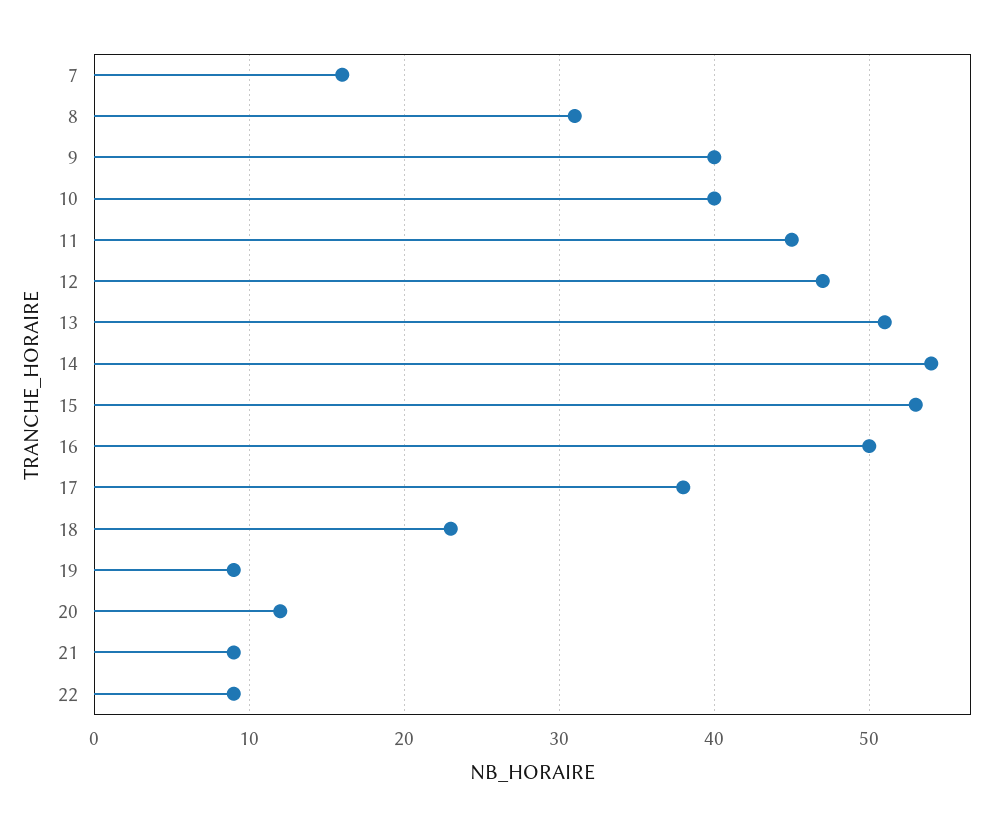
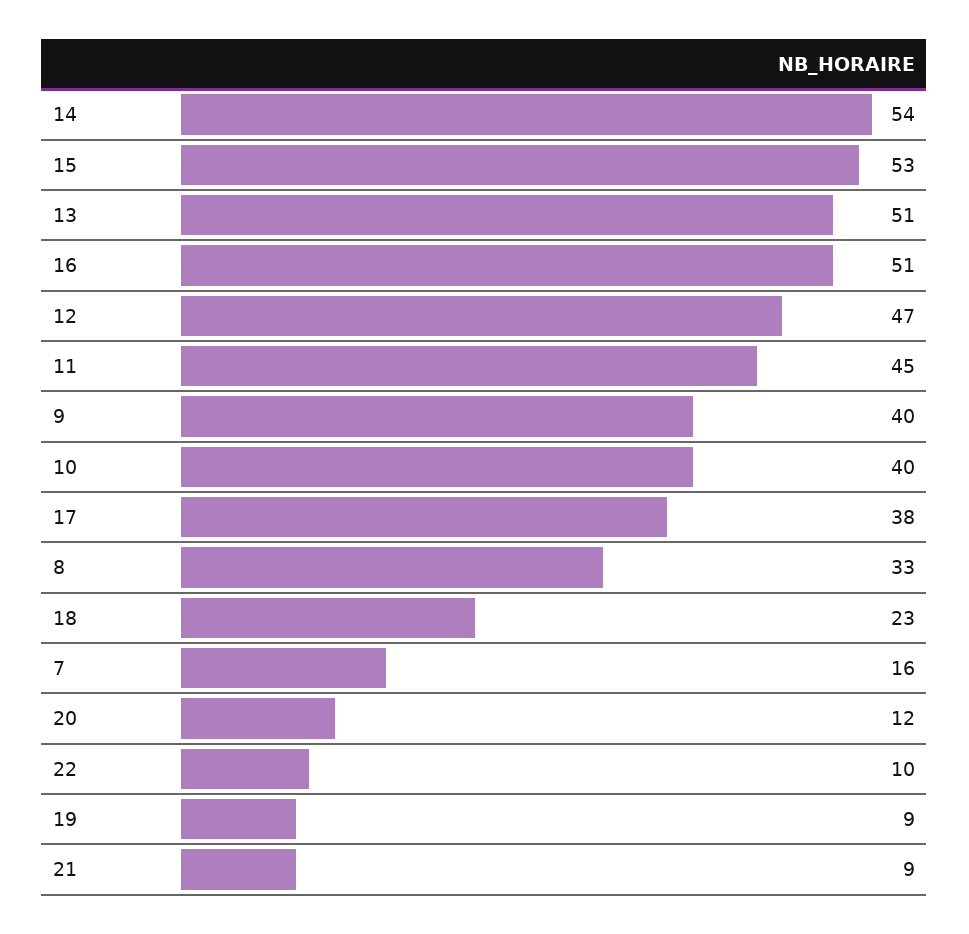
8: 31 -> 33
16: 50 -> 51
22: 9 -> 10

